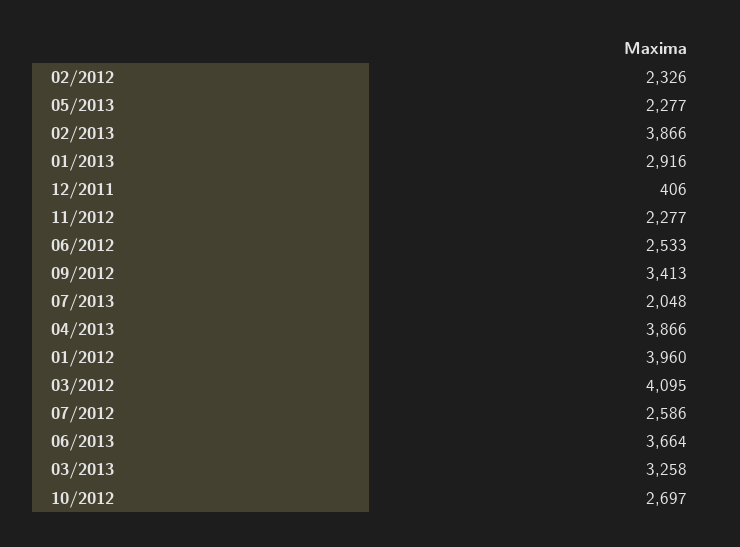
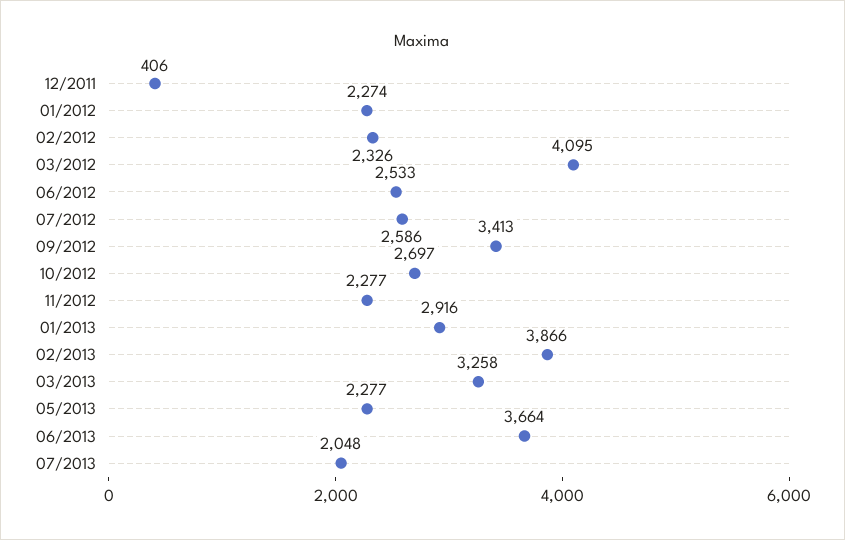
04/2013: 3866 -> none
01/2012: 3960 -> 2274

